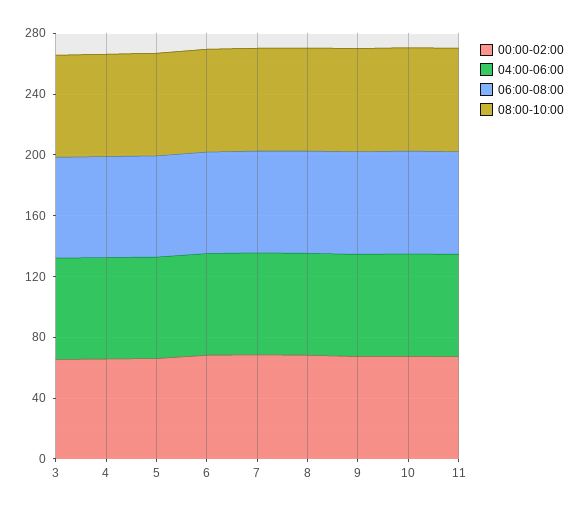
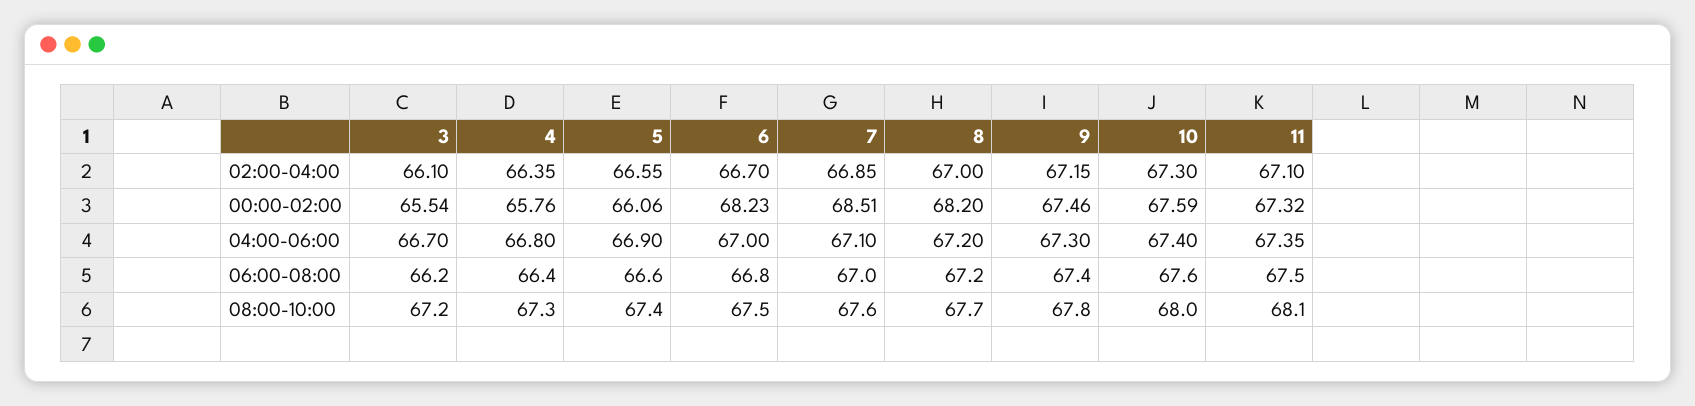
02:00-04:00, 3: none -> 66.1
02:00-04:00, 4: none -> 66.35
02:00-04:00, 5: none -> 66.55
02:00-04:00, 6: none -> 66.7
02:00-04:00, 7: none -> 66.85
02:00-04:00, 8: none -> 67
02:00-04:00, 9: none -> 67.15
02:00-04:00, 10: none -> 67.3
02:00-04:00, 11: none -> 67.1

